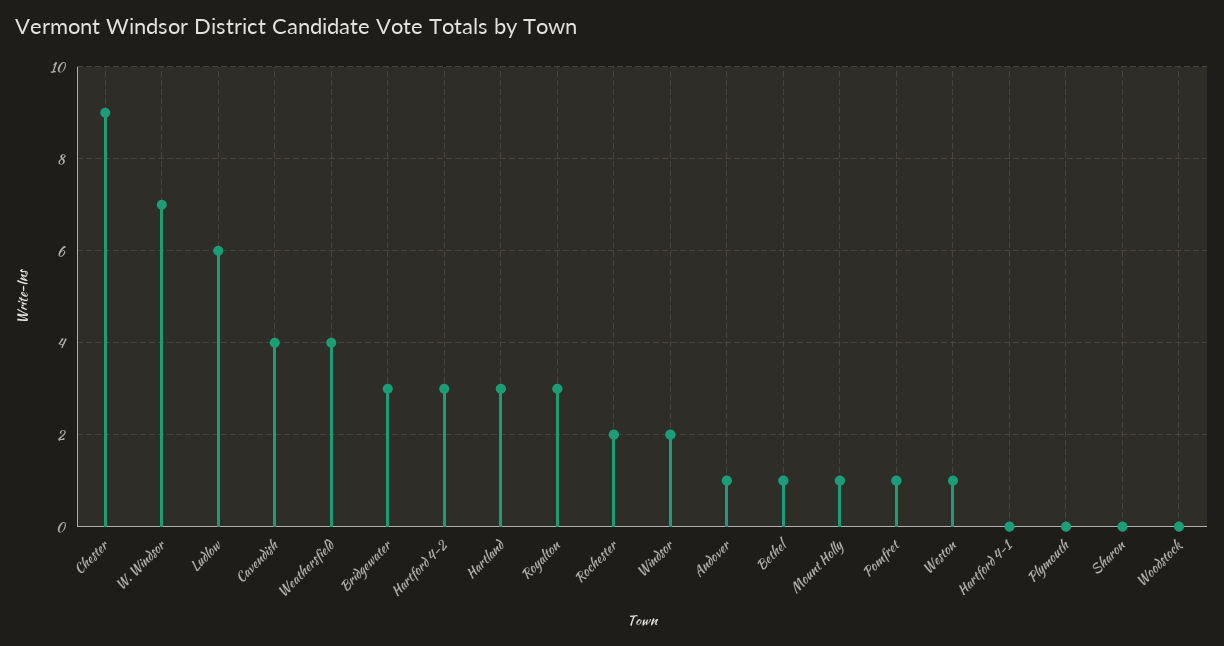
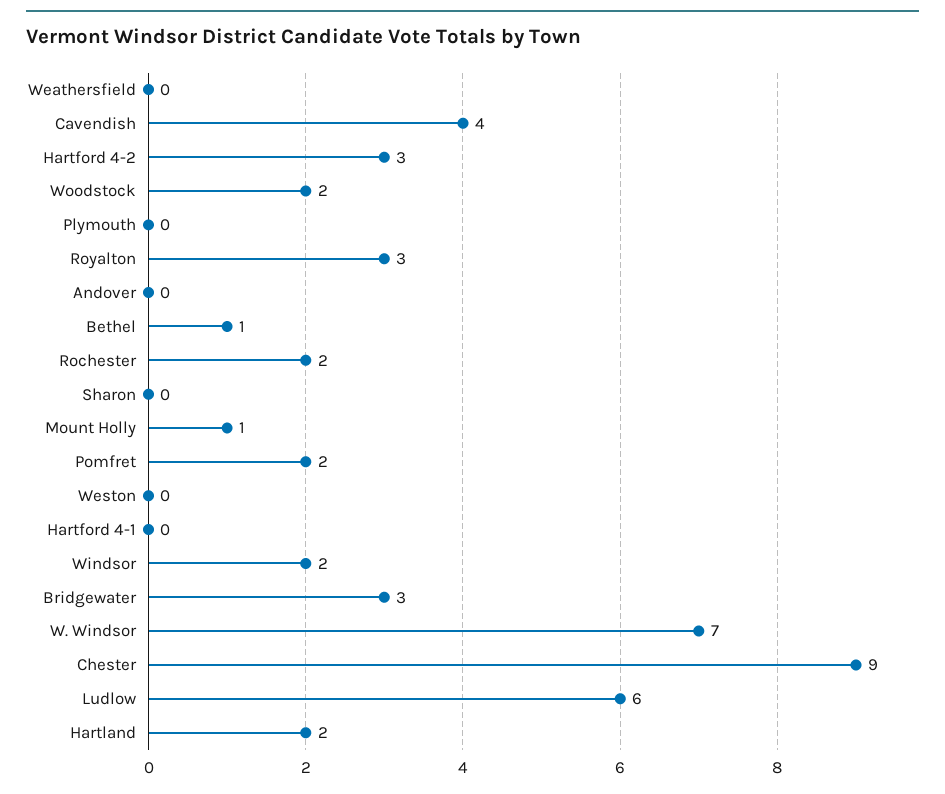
Weathersfield: 4 -> 0
Hartland: 3 -> 2
Andover: 1 -> 0
Pomfret: 1 -> 2
Weston: 1 -> 0
Woodstock: 0 -> 2

